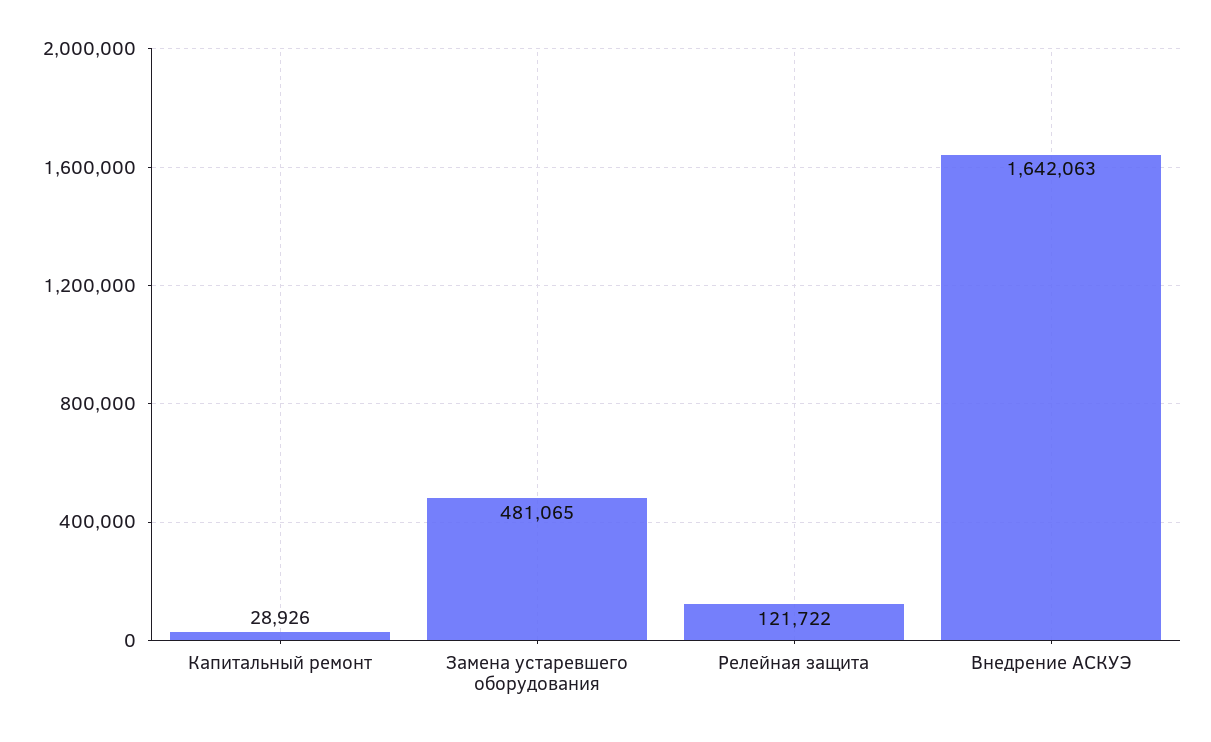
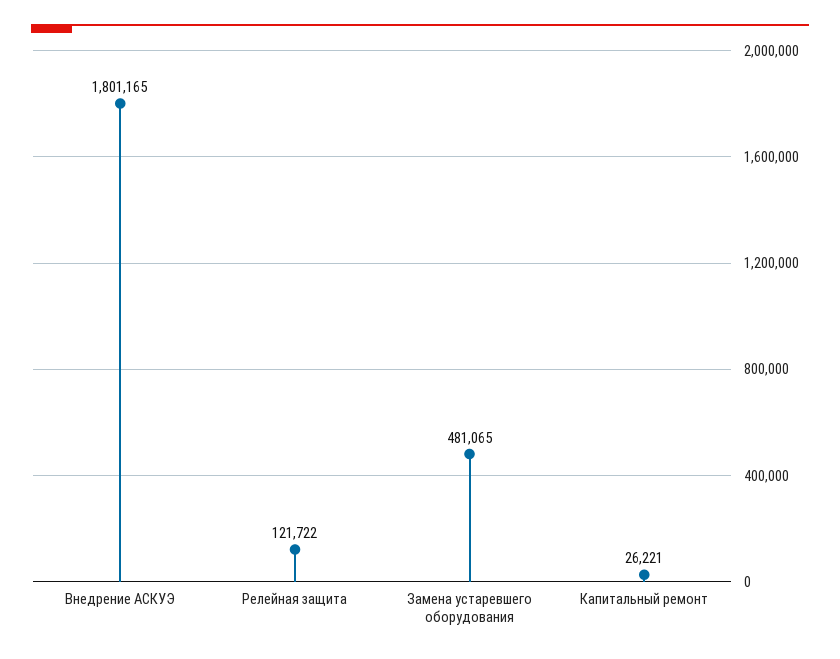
Капитальный ремонт: 28926 -> 26221
Внедрение АСКУЭ: 1642063 -> 1801165

